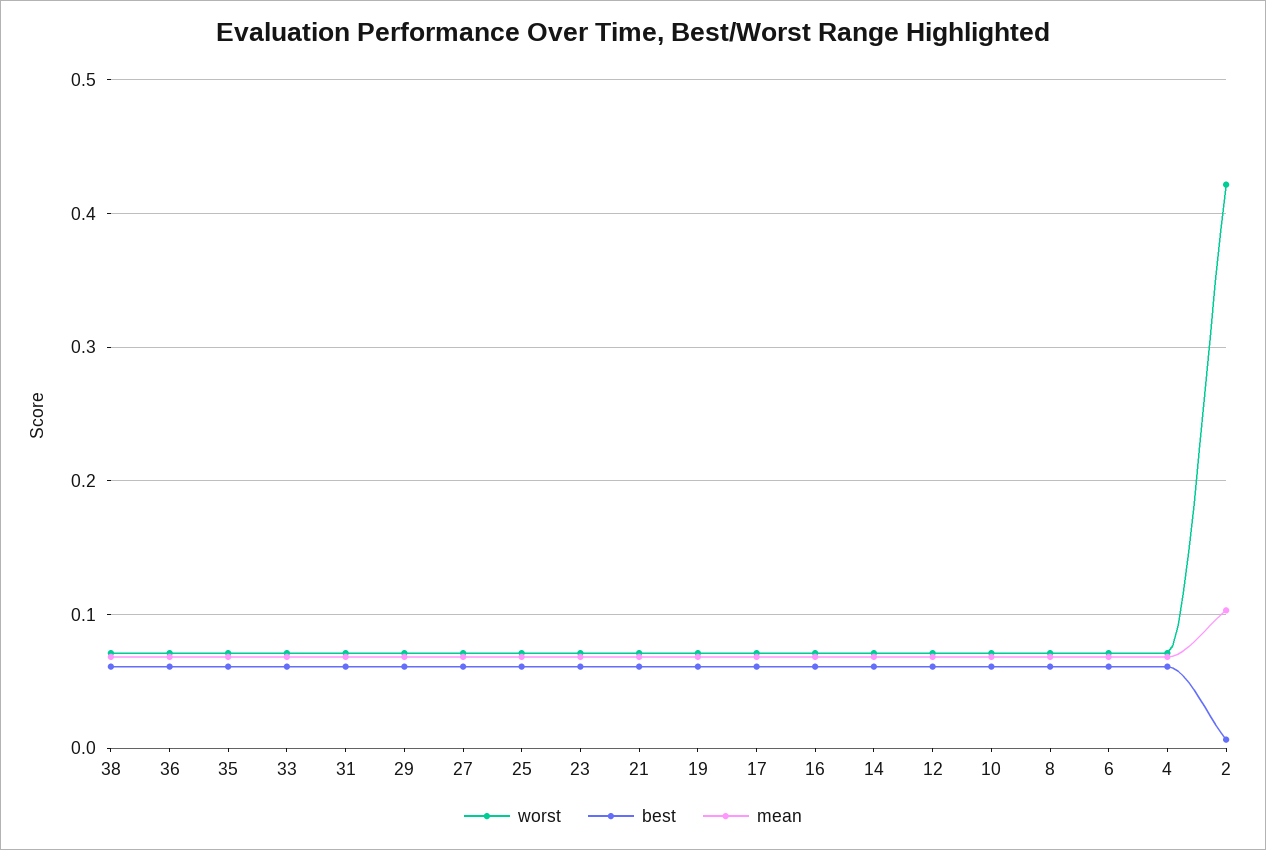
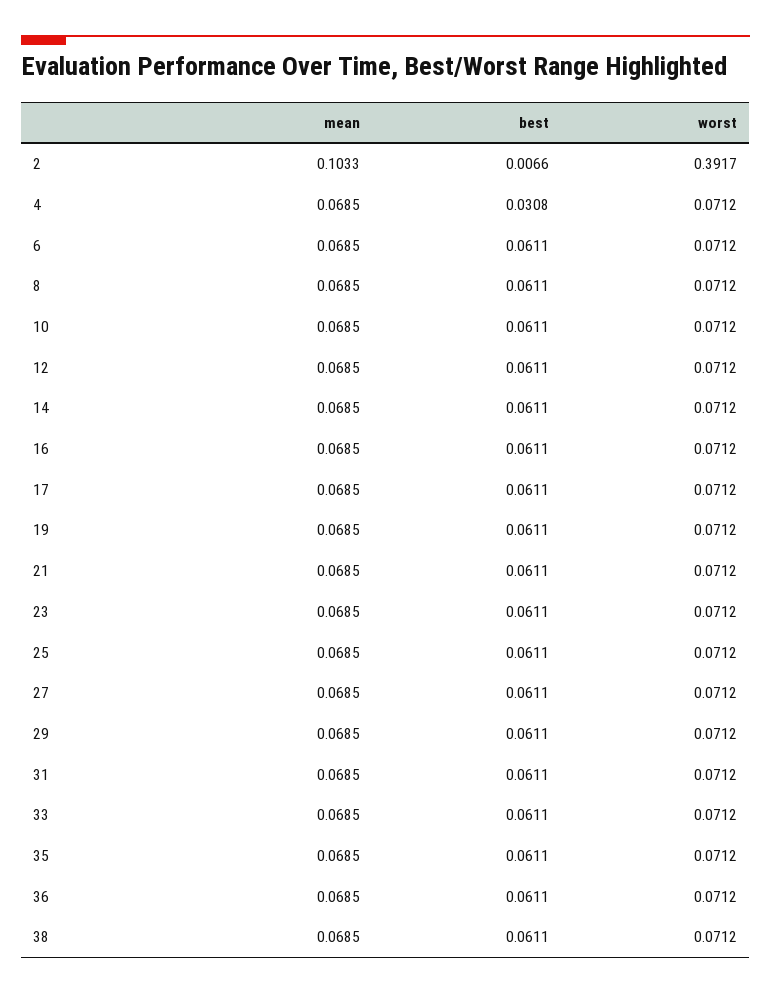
best, 4: 0.06 -> 0.0308
worst, 2: 0.42 -> 0.3917

